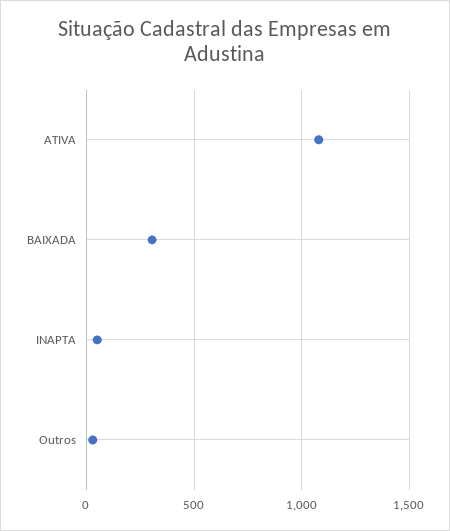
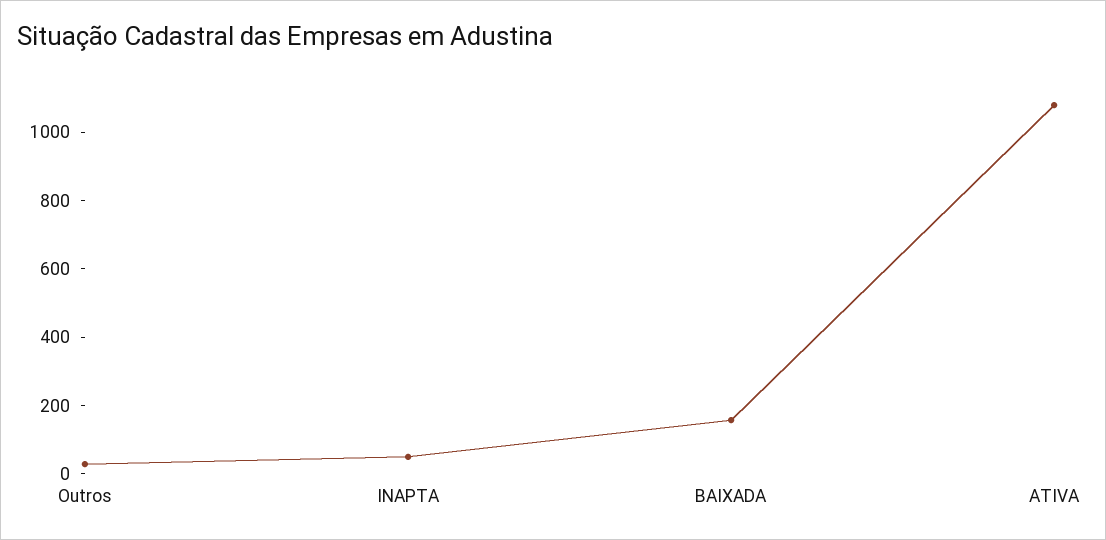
BAIXADA: 300 -> 150

